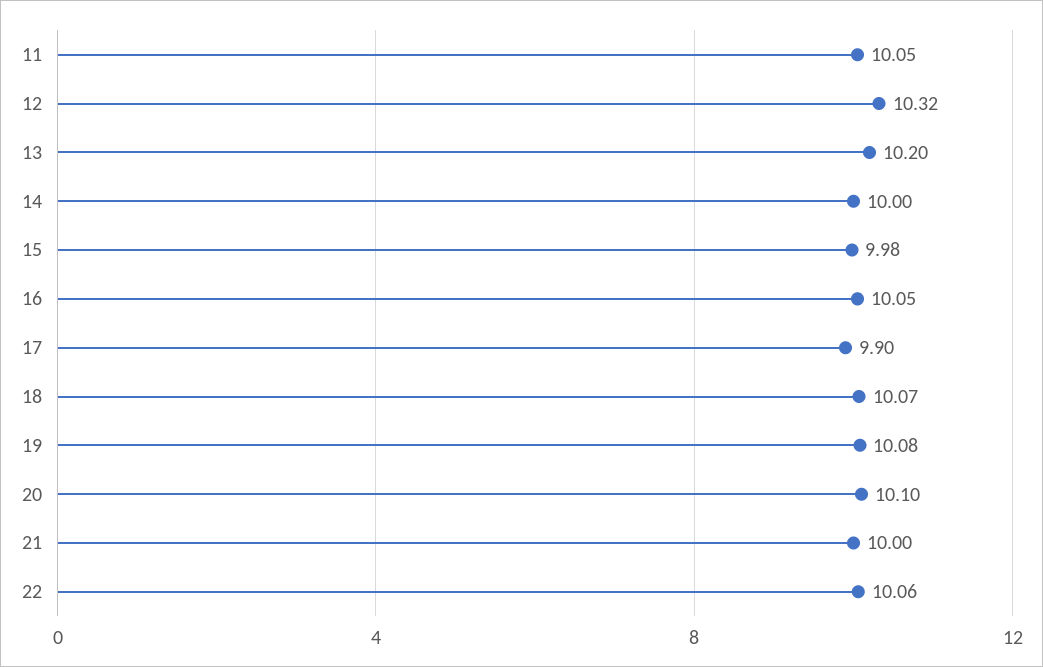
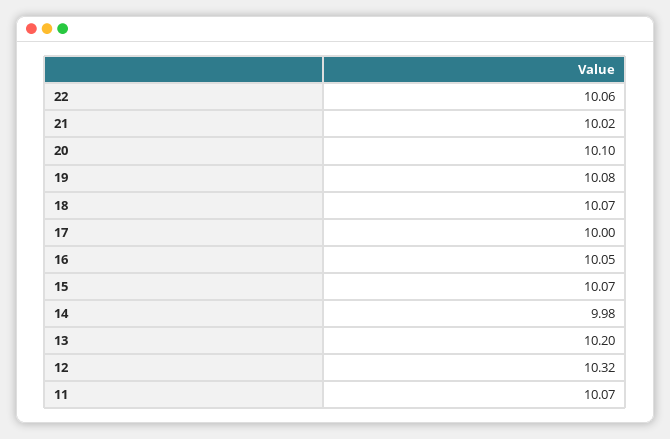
11: 10.05 -> 10.07
14: 10 -> 9.98
15: 9.98 -> 10.07
17: 9.9 -> 10
21: 10 -> 10.02

